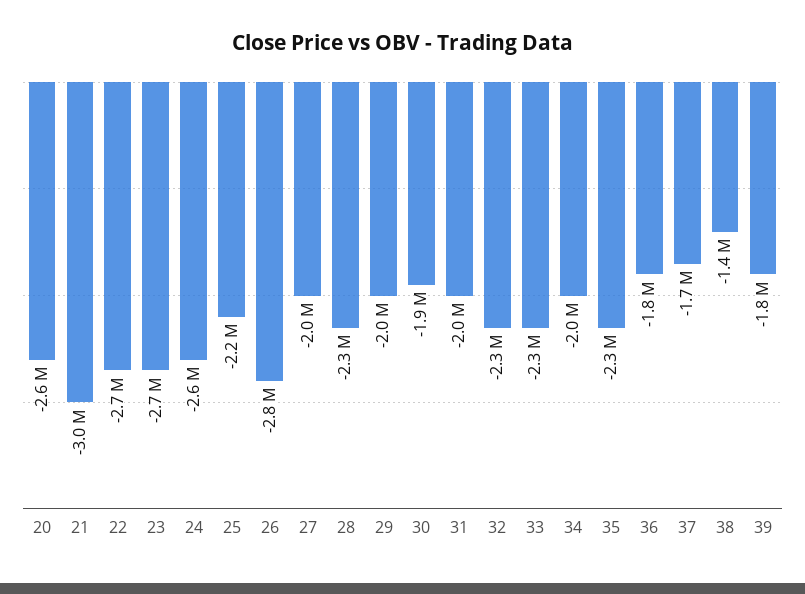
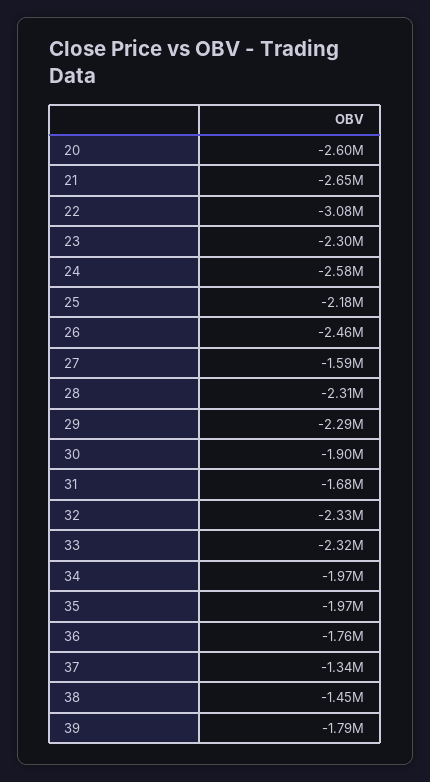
21: -3000000 -> -2650000
22: -2700000 -> -3080000
23: -2700000 -> -2300000
26: -2800000 -> -2460000
27: -2000000 -> -1590000
29: -2000000 -> -2290000
31: -2000000 -> -1680000
35: -2300000 -> -1970000
37: -1700000 -> -1340000

